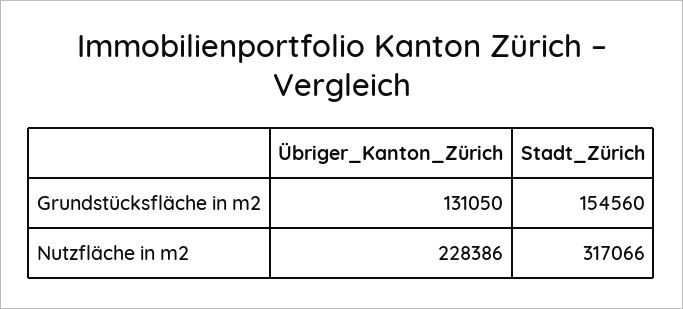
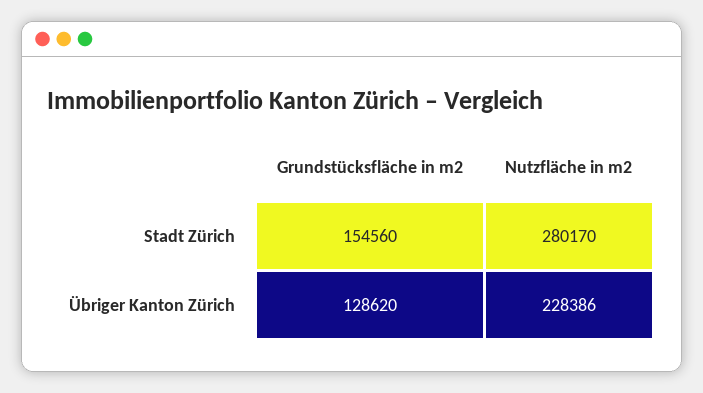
Übriger_Kanton_Zürich, Grundstücksfläche in m2: 131050 -> 128620
Stadt_Zürich, Nutzfläche in m2: 317066 -> 280170

